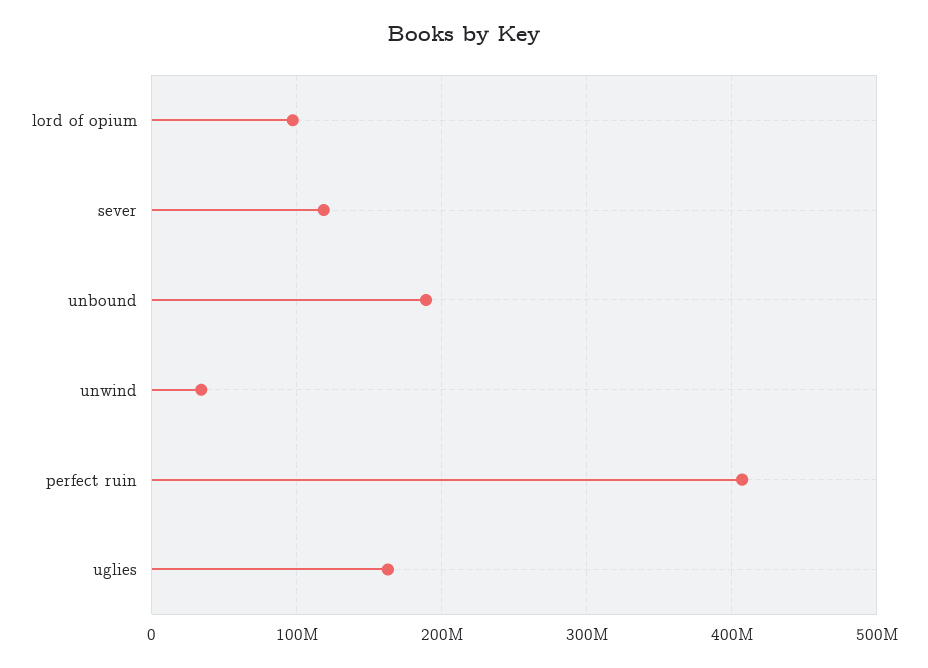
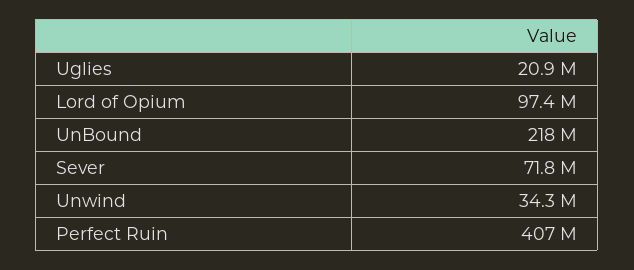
sever: 120000000 -> 71800000
unbound: 190000000 -> 218000000
uglies: 160000000 -> 20900000

